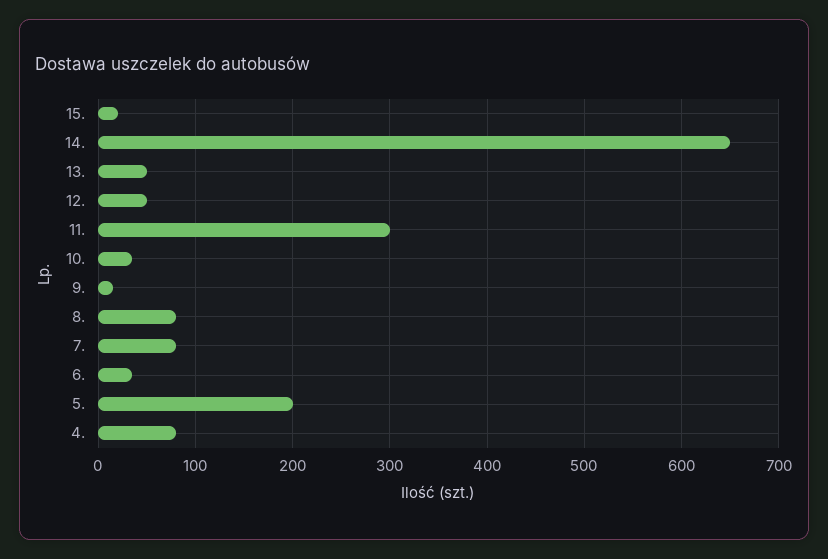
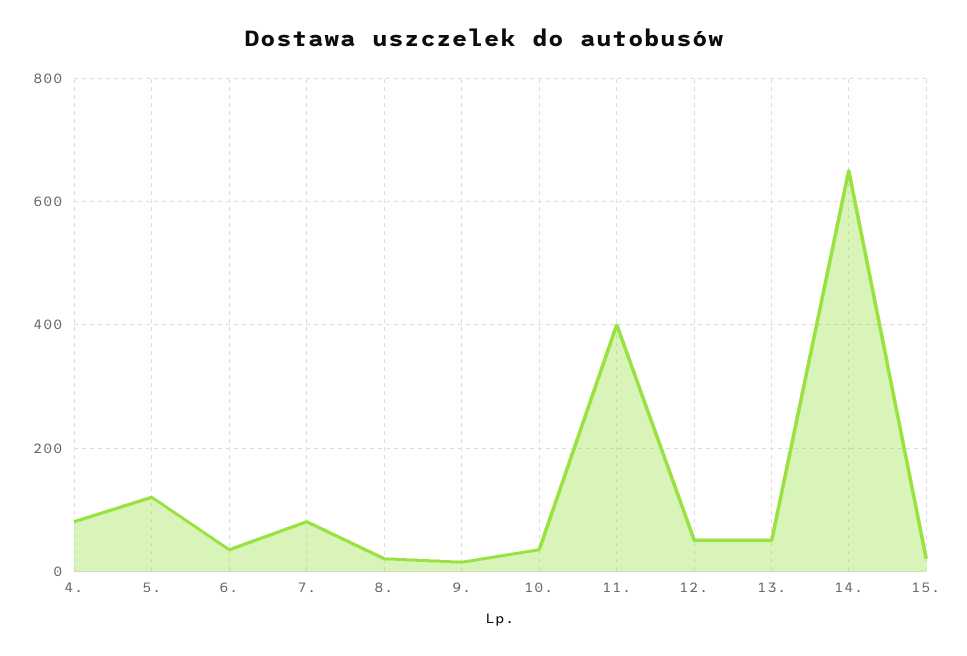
11.: 300 -> 400
8.: 80 -> 20
5.: 200 -> 120

